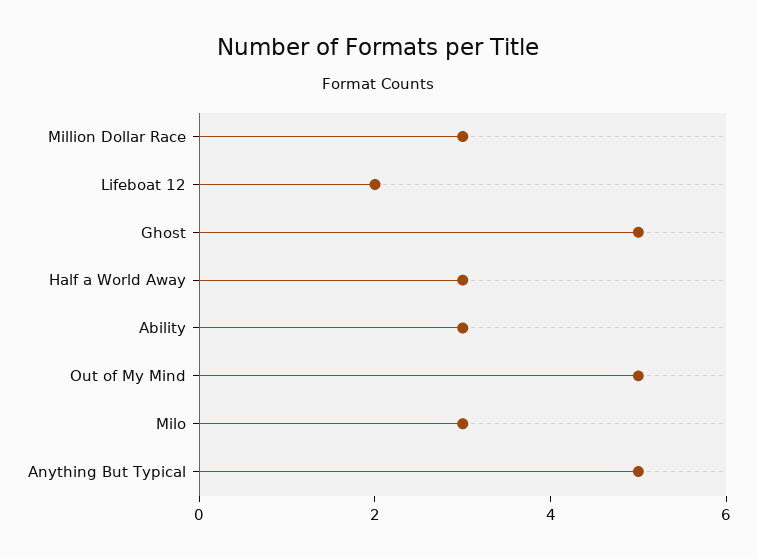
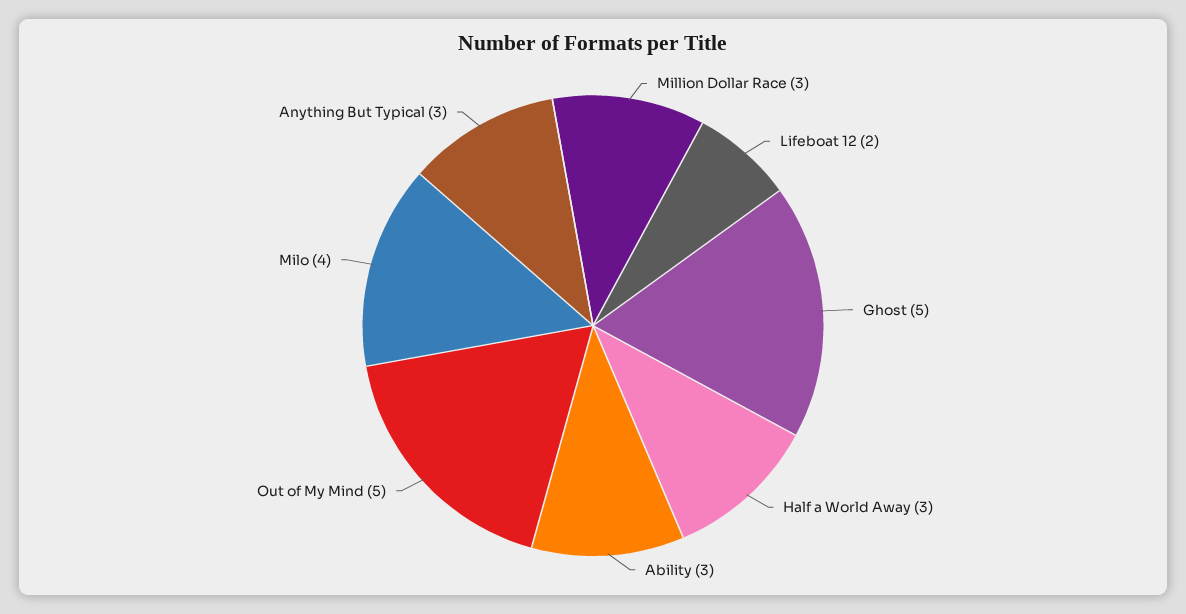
Milo: 3 -> 4
Anything But Typical: 5 -> 3

